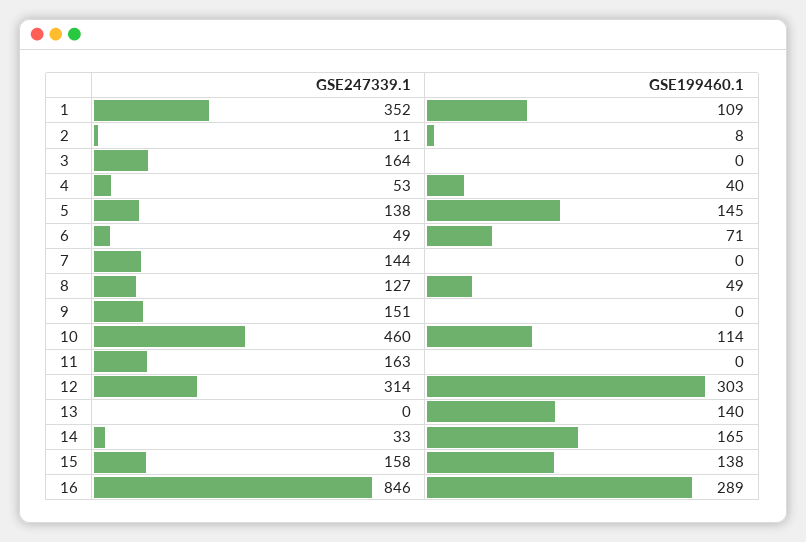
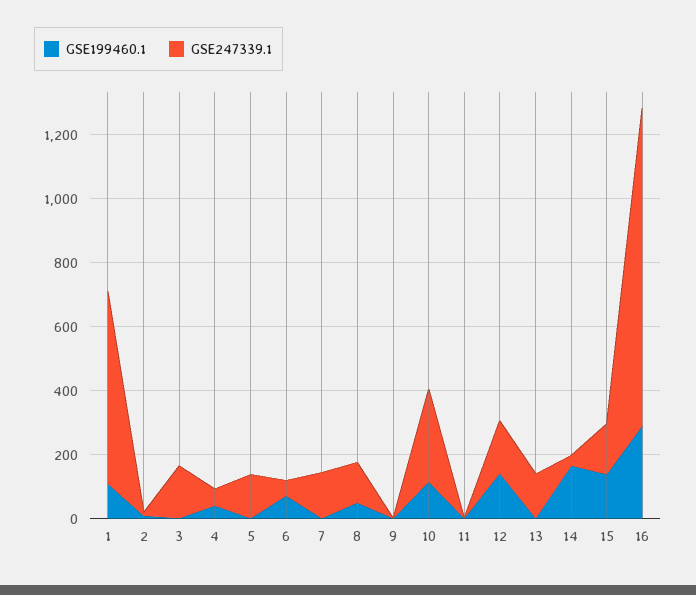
GSE247339.1, 1: 352 -> 600
GSE199460.1, 5: 145 -> 0
GSE247339.1, 9: 151 -> 0
GSE247339.1, 10: 460 -> 300
GSE247339.1, 11: 163 -> 0
GSE247339.1, 12: 314 -> 150
GSE199460.1, 12: 303 -> 150
GSE247339.1, 13: 0 -> 150
GSE199460.1, 13: 140 -> 0
GSE247339.1, 16: 846 -> 1000

